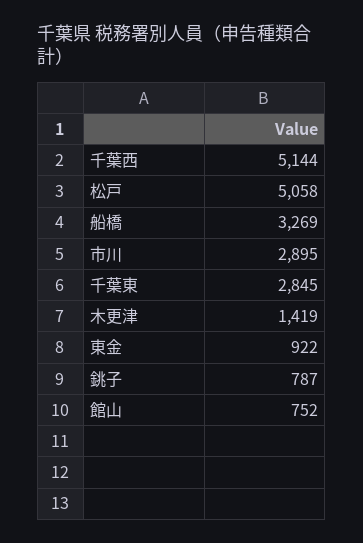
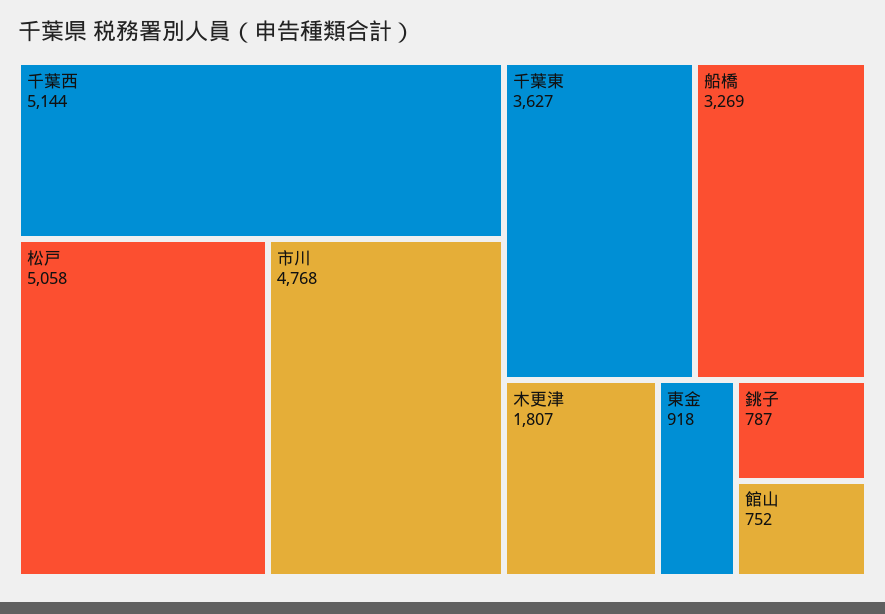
市川: 2895 -> 4768
千葉東: 2845 -> 3627
木更津: 1419 -> 1807
東金: 922 -> 918

